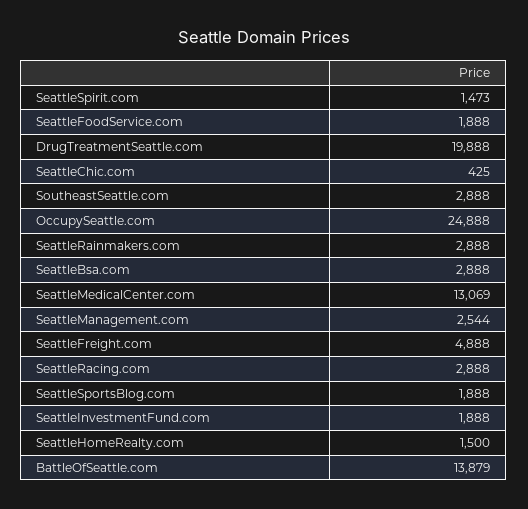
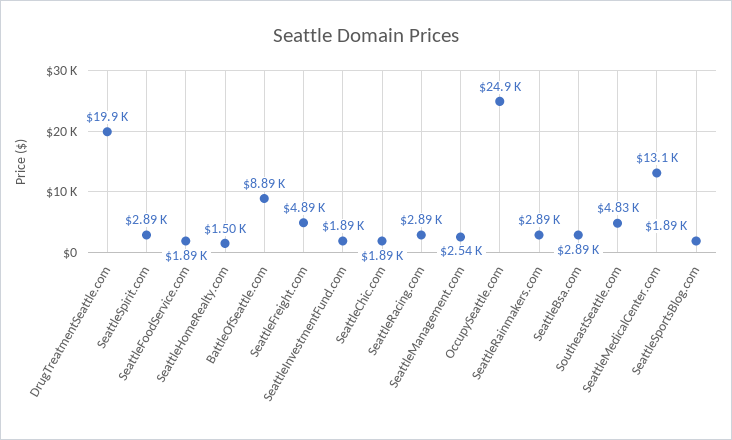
SeattleSpirit.com: 1473 -> 2890
SeattleChic.com: 425 -> 1890
SoutheastSeattle.com: 2888 -> 4830
BattleOfSeattle.com: 13879 -> 8890

